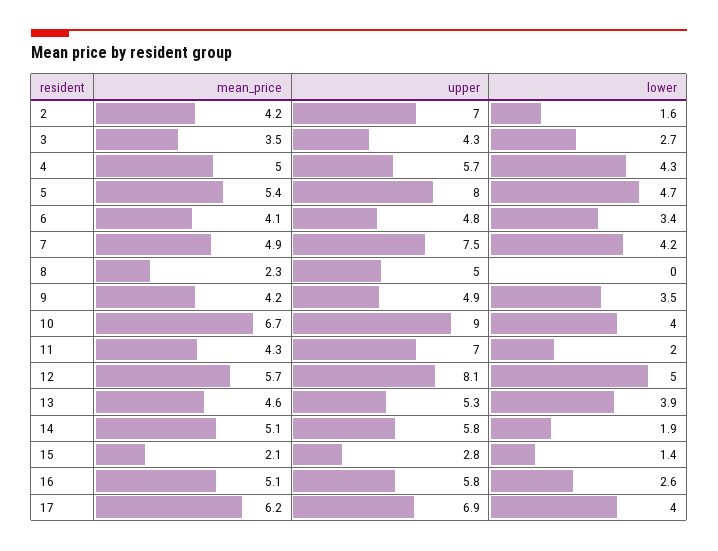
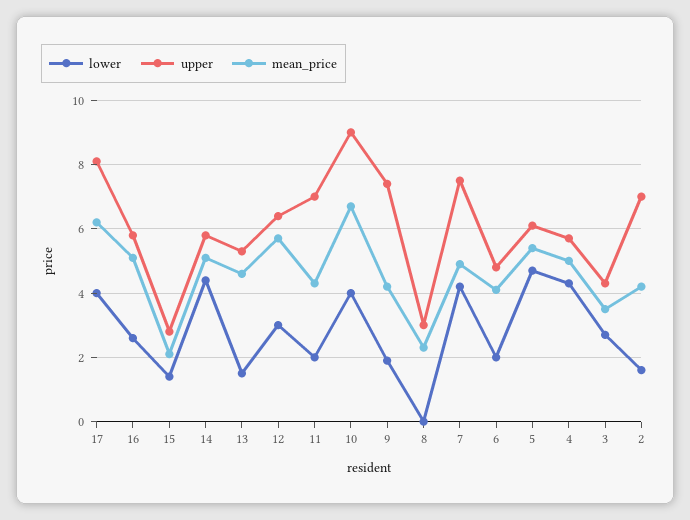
upper, 5: 8 -> 6
lower, 6: 3.4 -> 2
upper, 8: 5 -> 3
upper, 9: 4.9 -> 7.5
lower, 9: 3.5 -> 2
upper, 12: 8.1 -> 6.5
lower, 12: 5 -> 3
lower, 13: 3.9 -> 1.5
lower, 14: 1.9 -> 4.5
upper, 17: 6.9 -> 8

